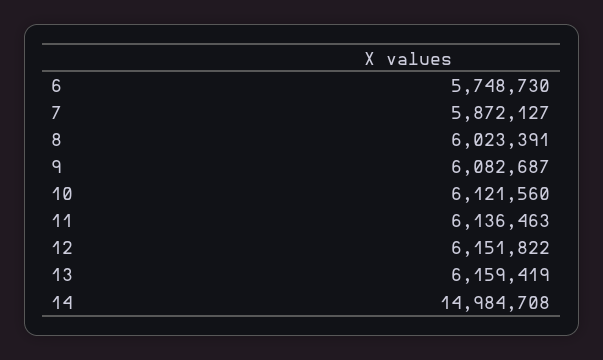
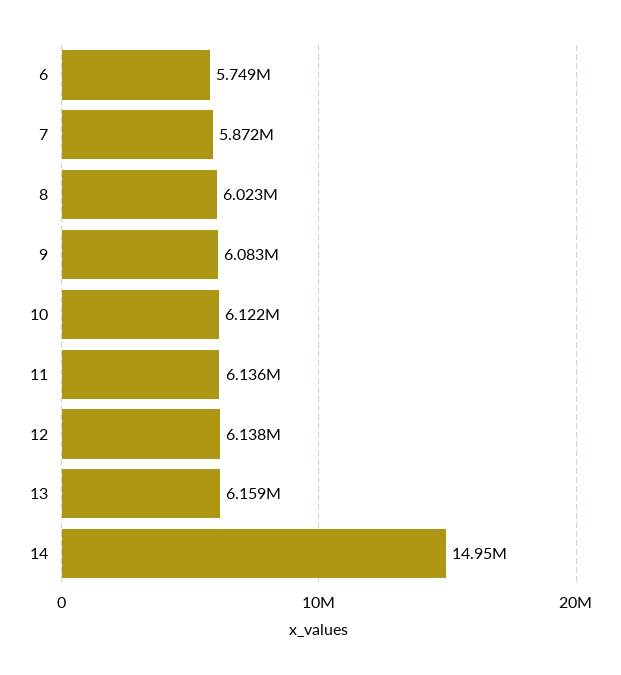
12: 6151822 -> 6138000
14: 14984708 -> 14950000

